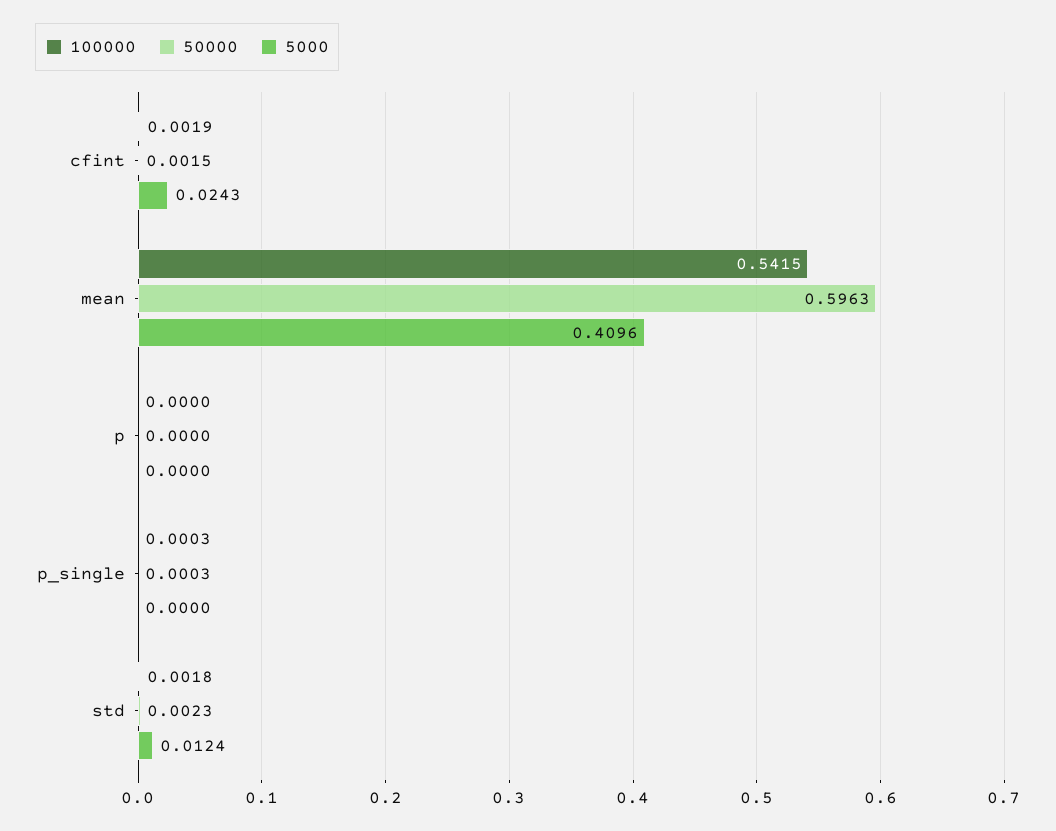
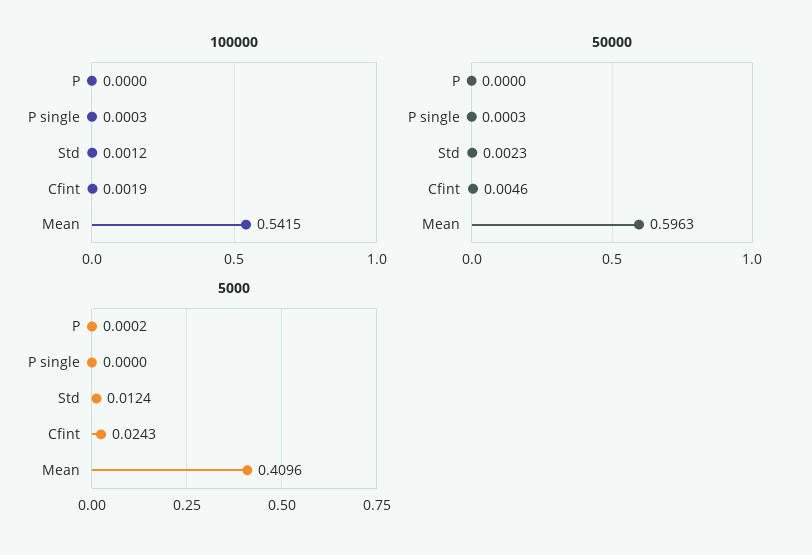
50000, cfint: 0.0015 -> 0.0046
5000, p: 0 -> 0.0002
100000, std: 0.0018 -> 0.0012

